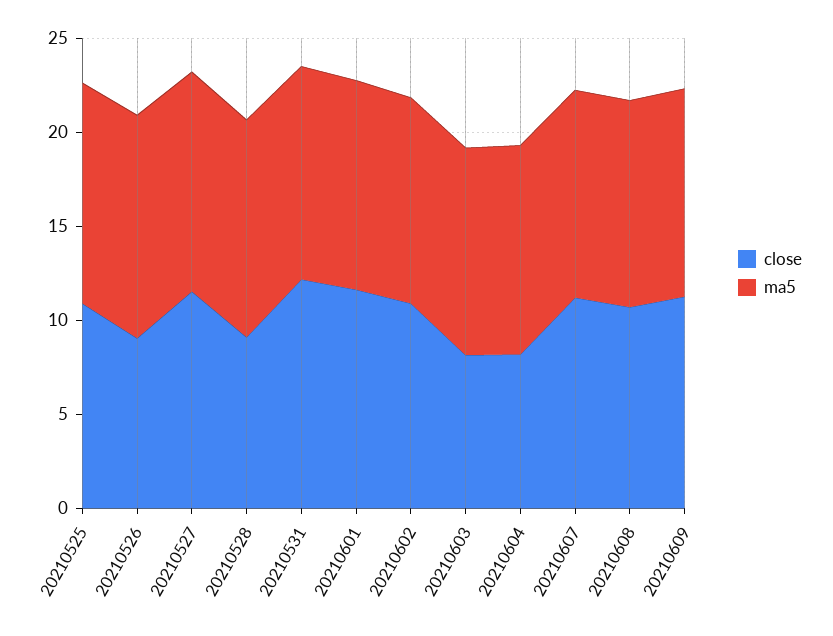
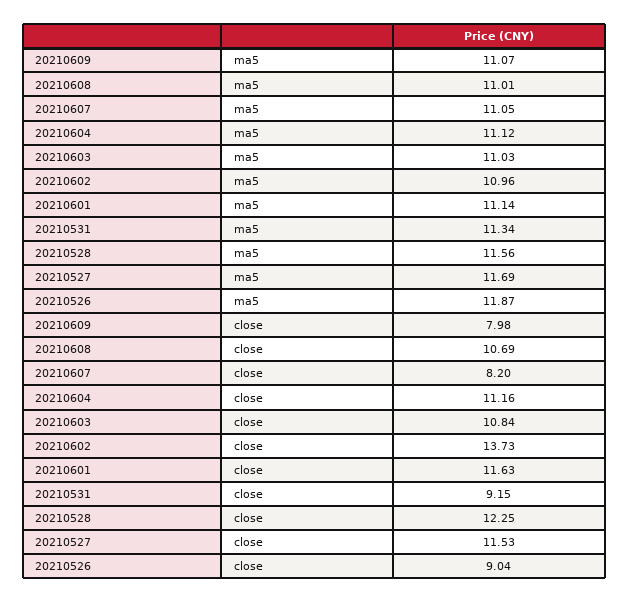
close, 20210525: 11 -> none
ma5, 20210525: 12 -> none
close, 20210528: 9 -> 12.25
close, 20210531: 12 -> 9.15
close, 20210602: 11 -> 13.73
close, 20210603: 8 -> 10.84
close, 20210604: 8 -> 11.16
close, 20210607: 11 -> 8.2
close, 20210609: 11 -> 7.98

